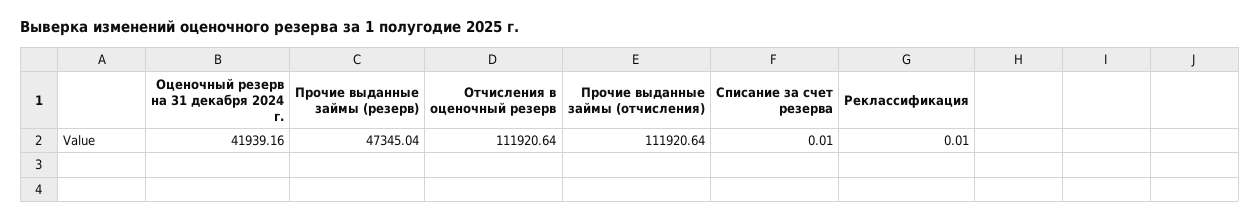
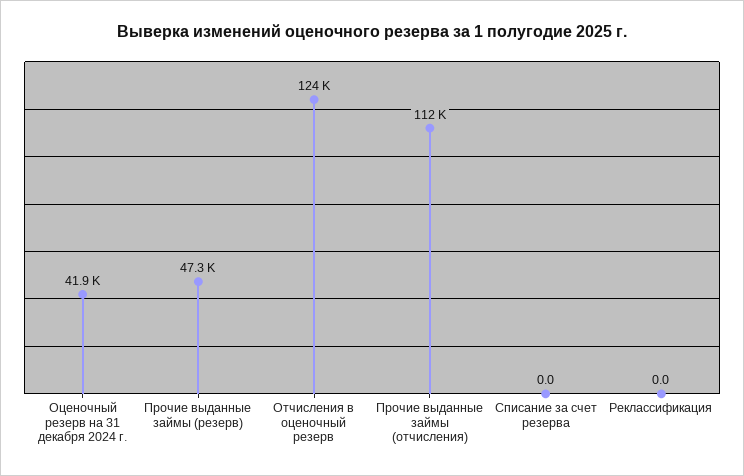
Отчисления в оценочный резерв: 111920.64 -> 124000

